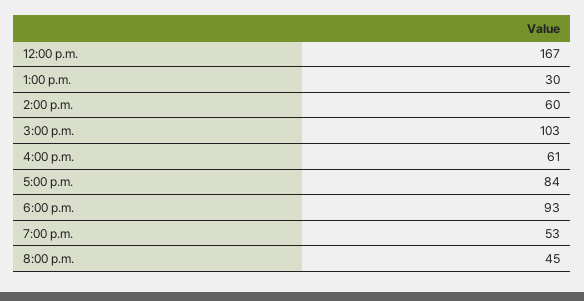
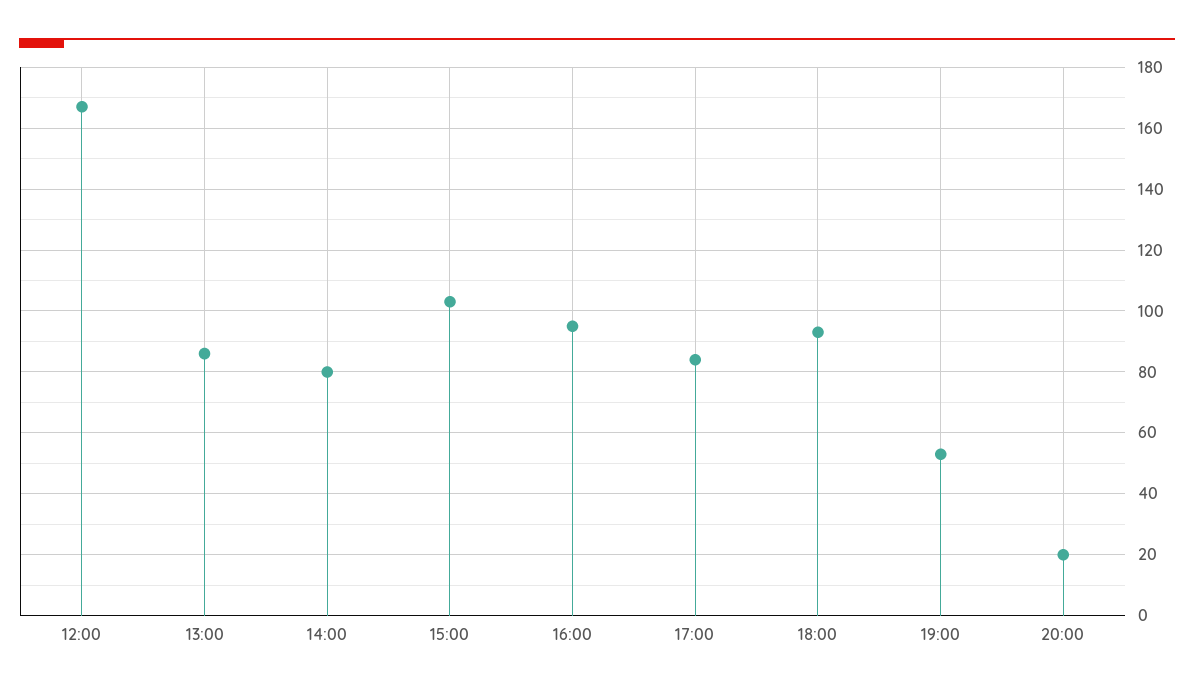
1:00 p.m.: 30 -> 85
2:00 p.m.: 60 -> 80
4:00 p.m.: 61 -> 95
8:00 p.m.: 45 -> 20

